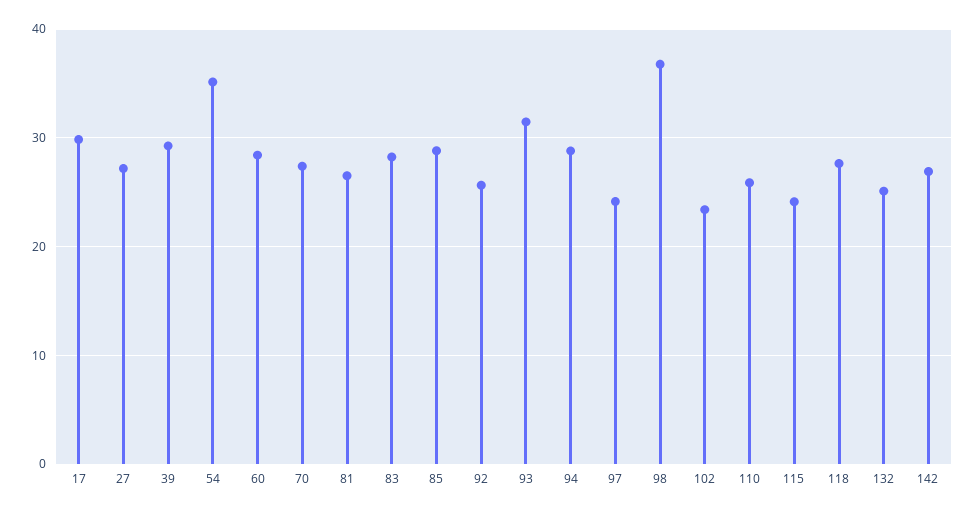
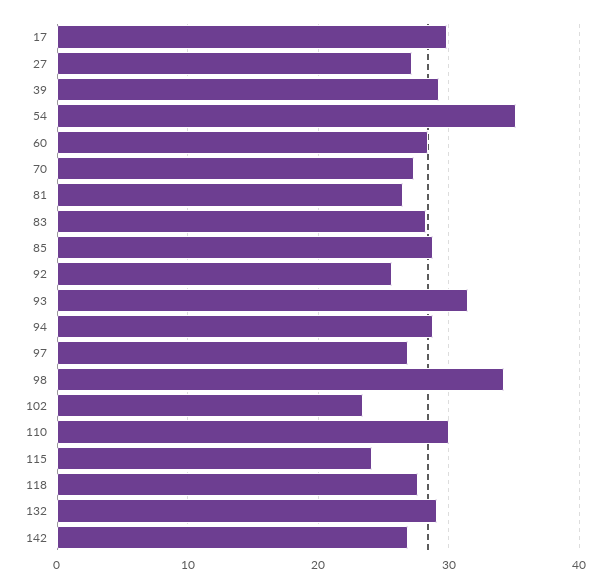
97: 24 -> 27
98: 37 -> 34
110: 26 -> 30
132: 25 -> 29

